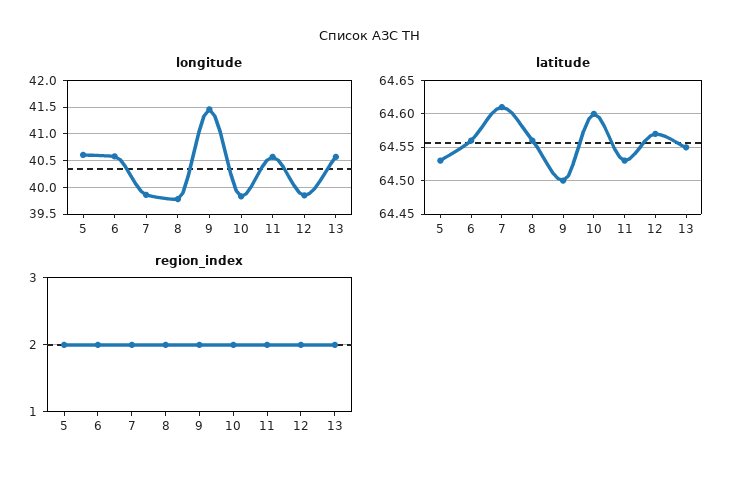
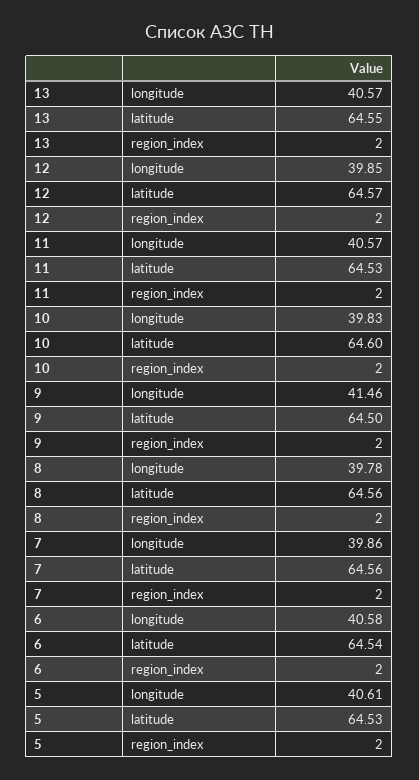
latitude, 6: 64.56 -> 64.54
latitude, 7: 64.61 -> 64.56

